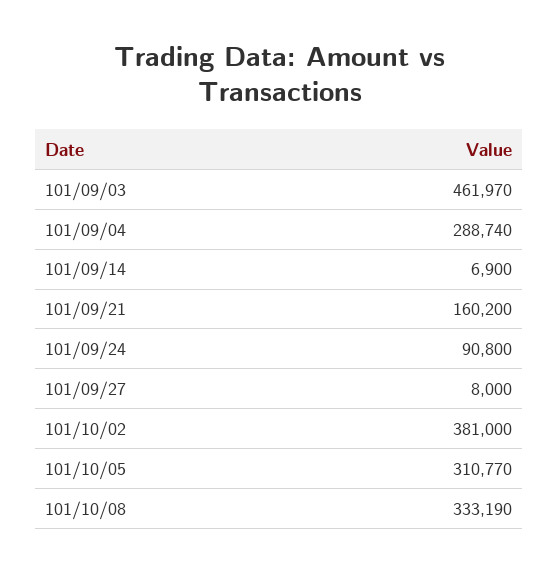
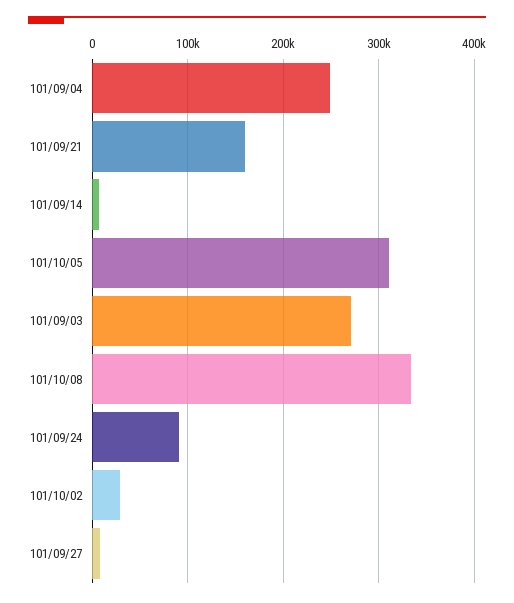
101/09/03: 461970 -> 270000
101/09/04: 288740 -> 250000
101/10/02: 381000 -> 30000

